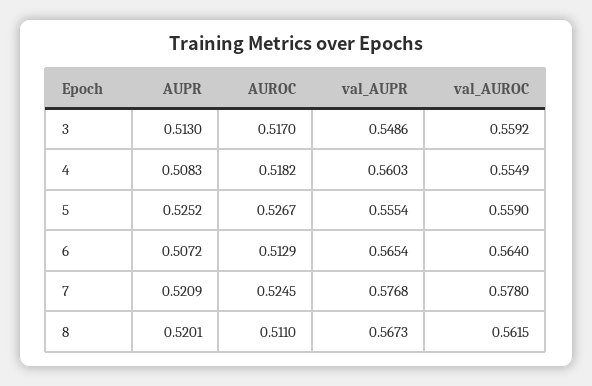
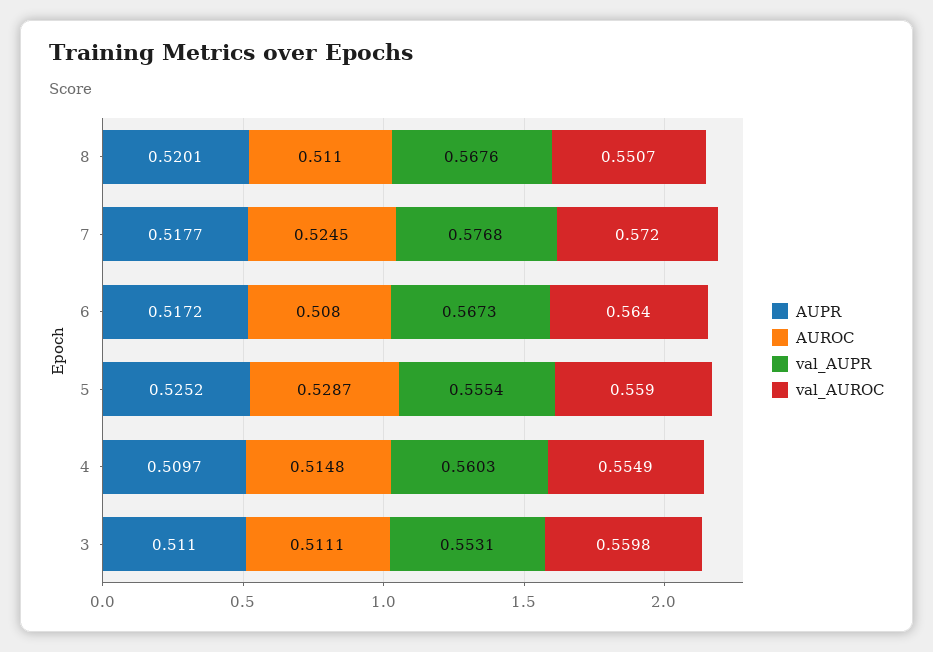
AUPR, 3: 0.513 -> 0.511
AUROC, 3: 0.517 -> 0.5111
val_AUPR, 3: 0.5486 -> 0.5531
val_AUROC, 3: 0.5592 -> 0.5598
AUPR, 4: 0.5083 -> 0.5097
AUROC, 4: 0.5182 -> 0.5148
AUROC, 5: 0.5267 -> 0.5287
AUPR, 6: 0.5072 -> 0.5172
AUROC, 6: 0.5129 -> 0.508
val_AUPR, 6: 0.5654 -> 0.5673
AUPR, 7: 0.5209 -> 0.5177
val_AUROC, 7: 0.578 -> 0.572
val_AUPR, 8: 0.5673 -> 0.5676
val_AUROC, 8: 0.5615 -> 0.5507

